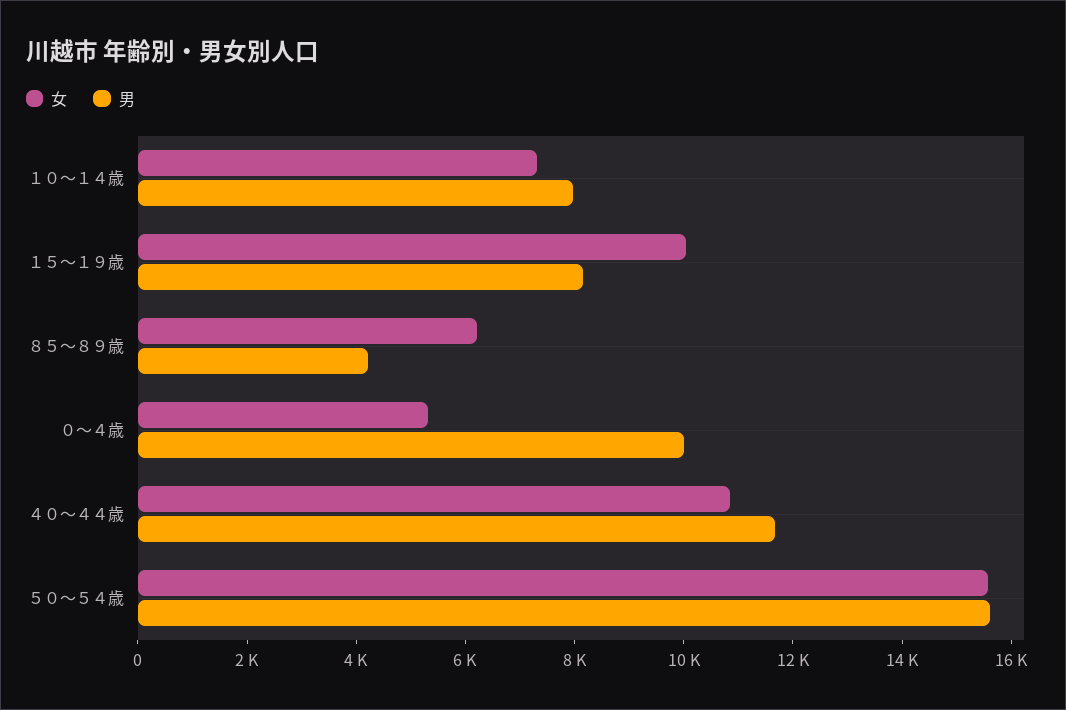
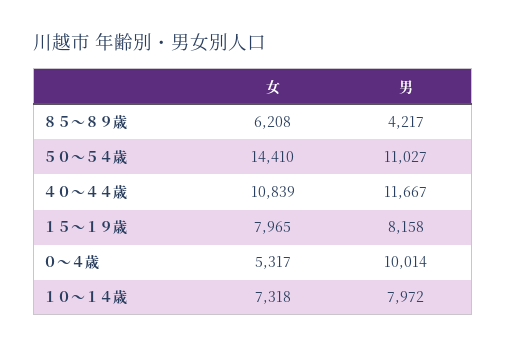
女, １５～１９歳: 10000 -> 7965
女, ５０～５４歳: 15500 -> 14410
男, ５０～５４歳: 15500 -> 11027

